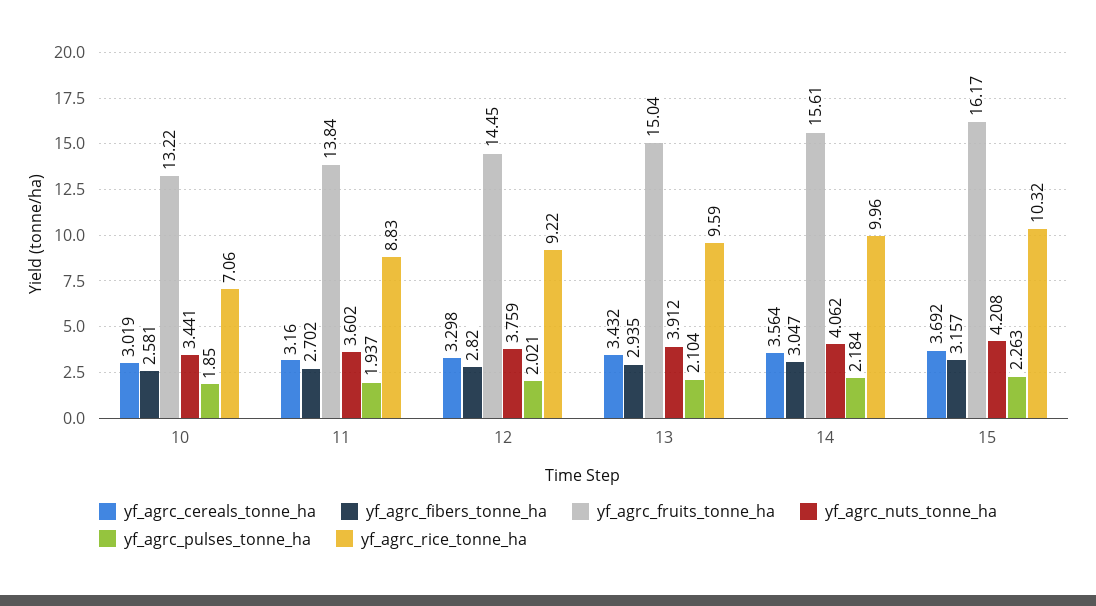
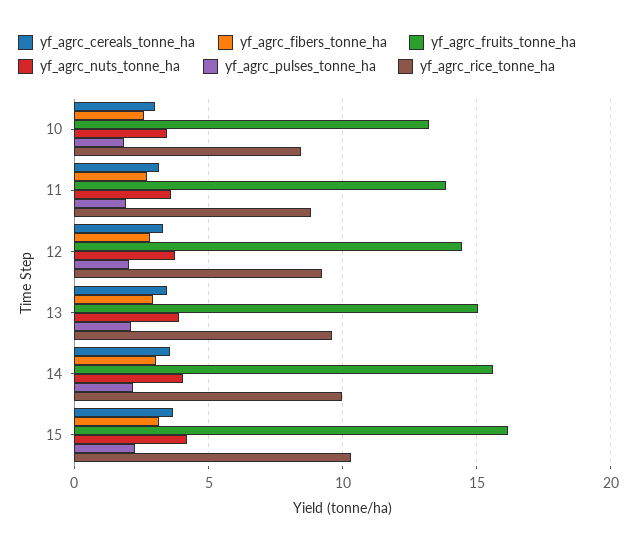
yf_agrc_rice_tonne_ha, 10: 7.06 -> 8.5

